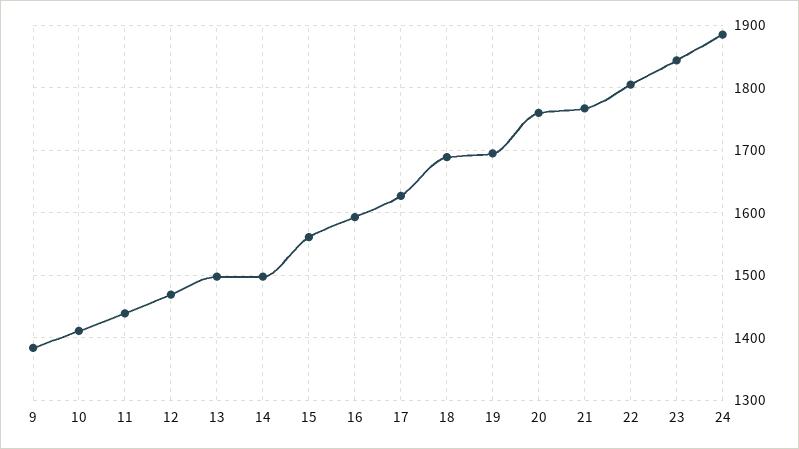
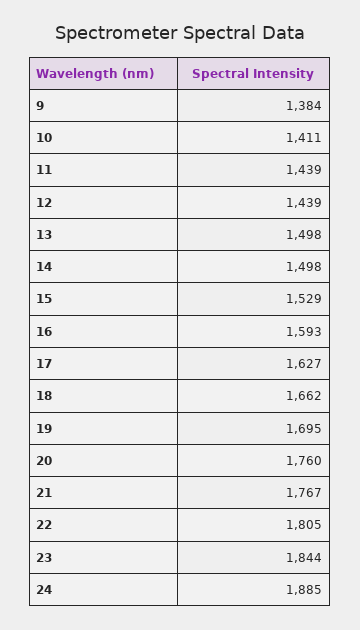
12: 1470 -> 1439
15: 1560 -> 1529
18: 1690 -> 1662

